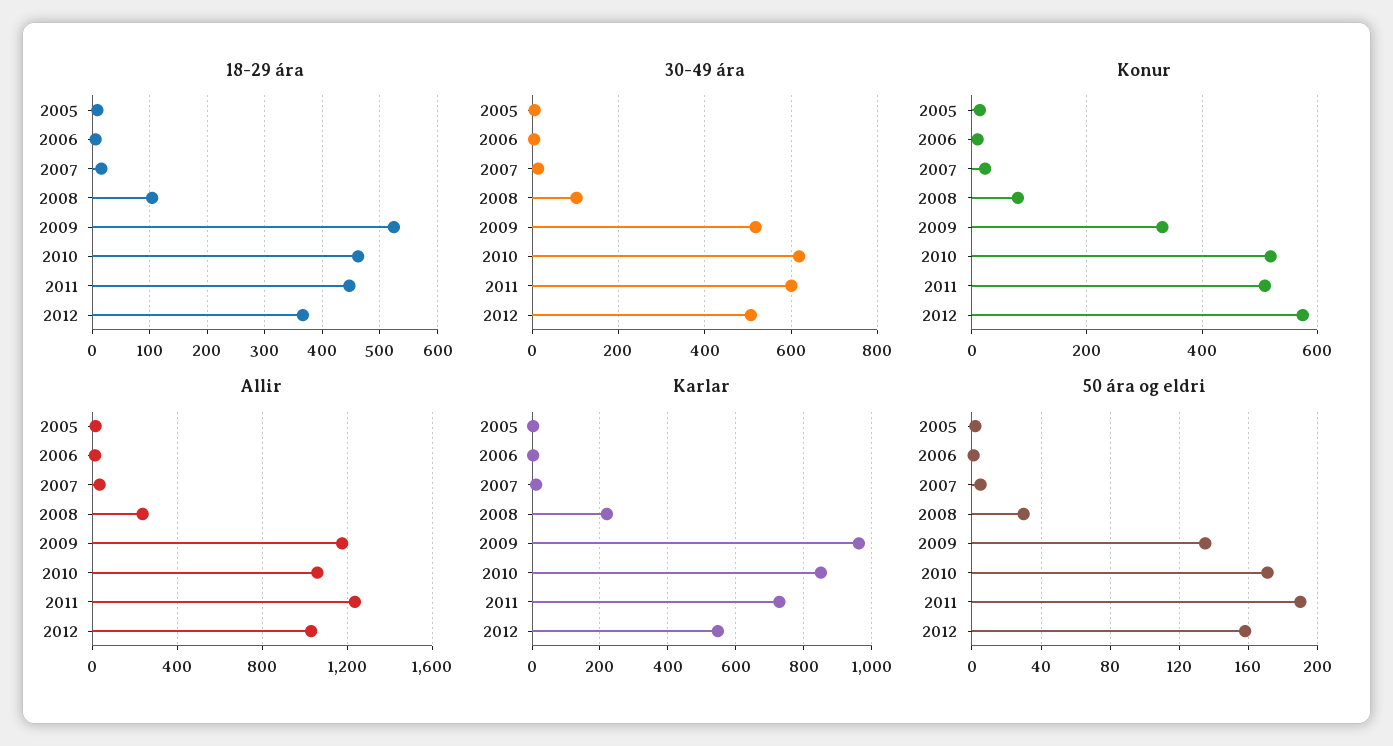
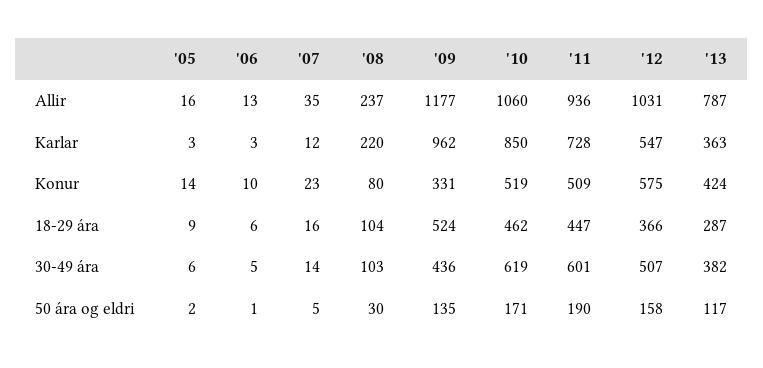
30-49 ára, 2009: 520 -> 436
Allir, 2011: 1250 -> 936
Allir, '13: none -> 787
Karlar, '13: none -> 363
Konur, '13: none -> 424
18-29 ára, '13: none -> 287
30-49 ára, '13: none -> 382
50 ára og eldri, '13: none -> 117

